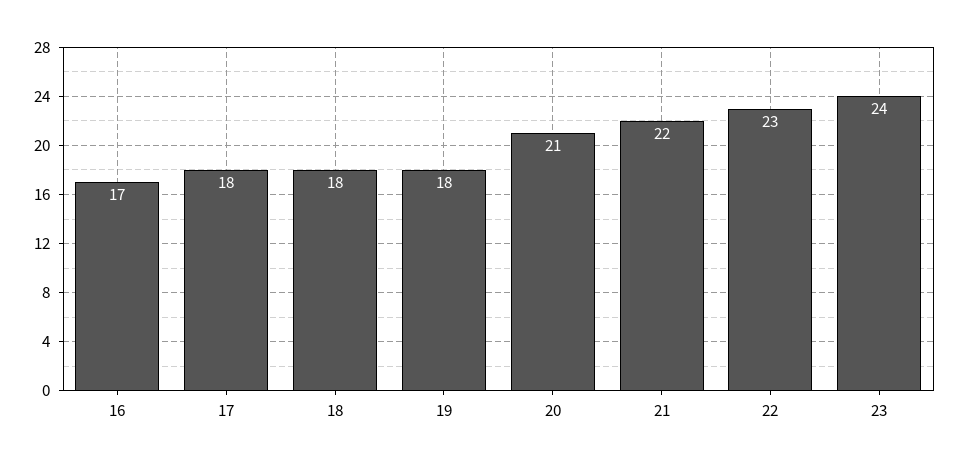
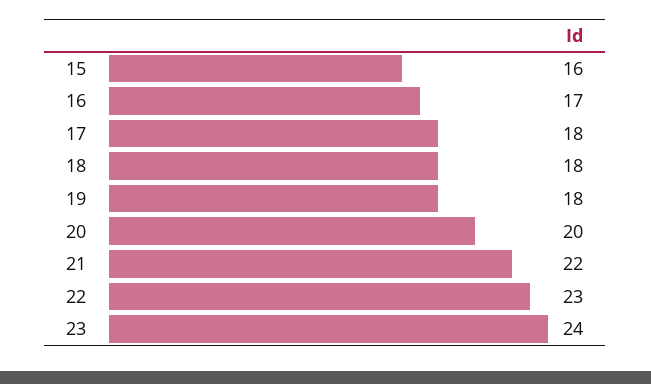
20: 21 -> 20
15: none -> 16

